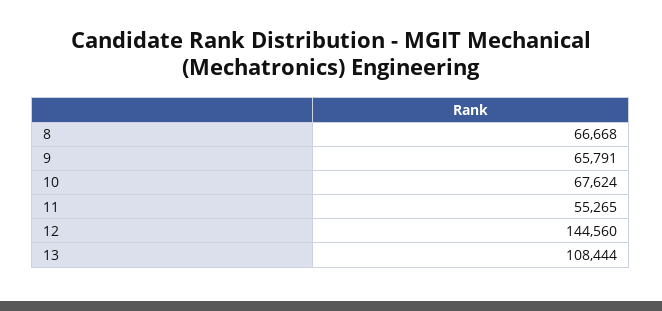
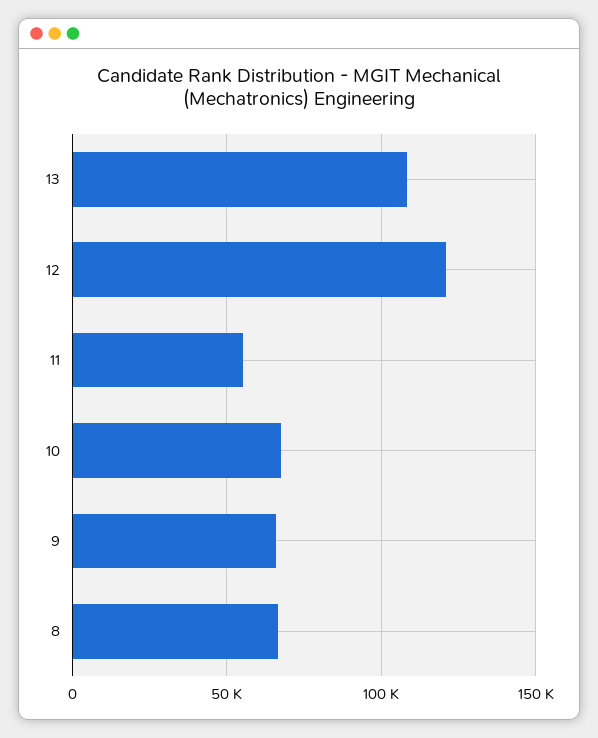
12: 144560 -> 120000

